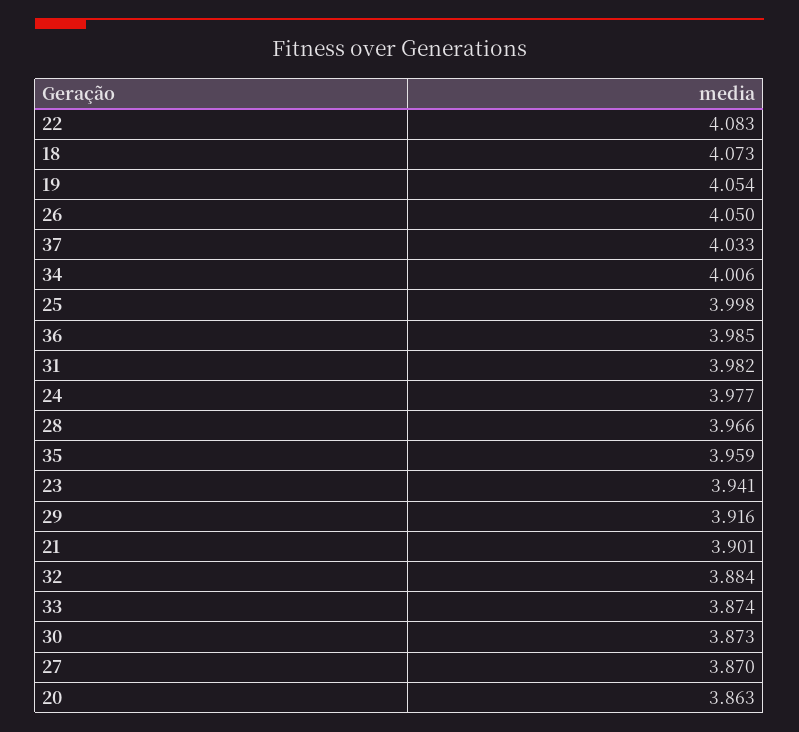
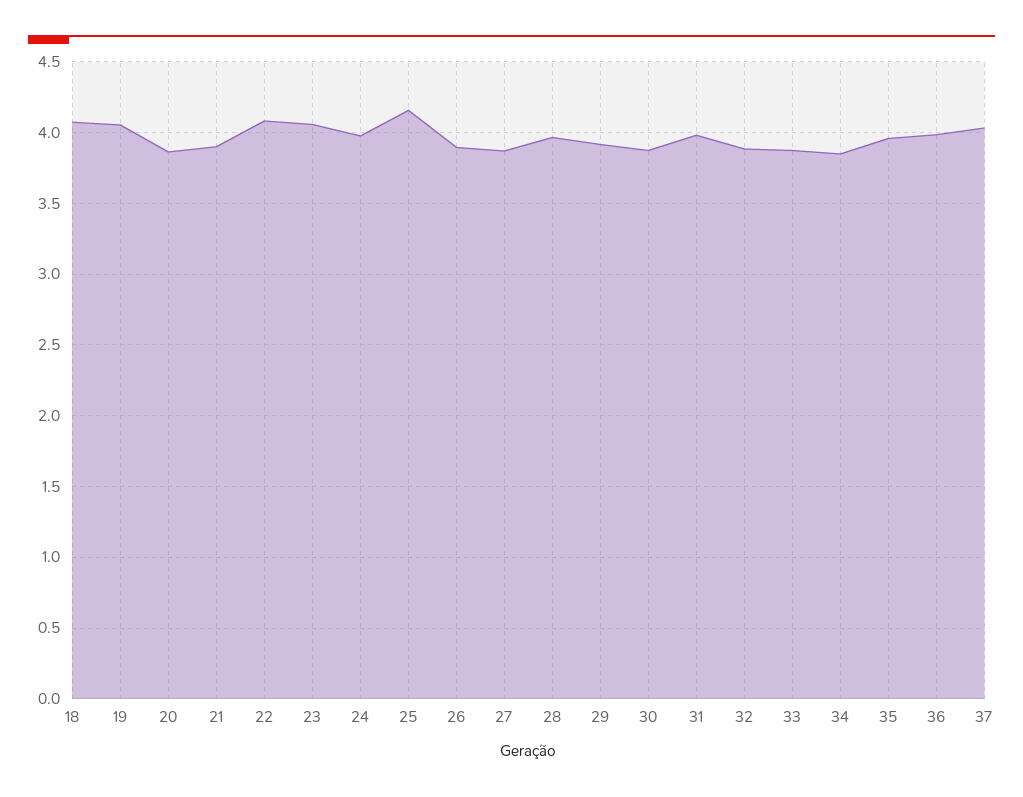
26: 4.05 -> 3.9
34: 4.006 -> 3.85
25: 3.998 -> 4.15
23: 3.941 -> 4.05

